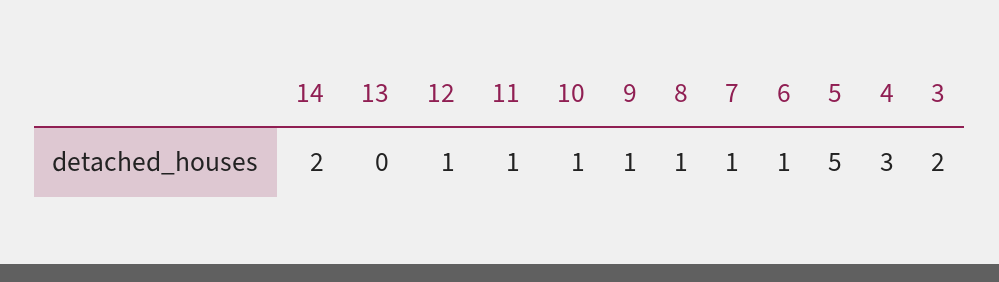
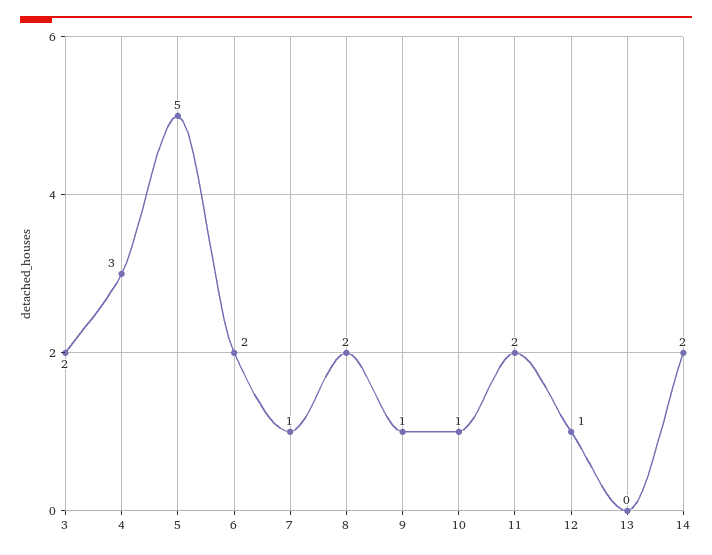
11: 1 -> 2
8: 1 -> 2
6: 1 -> 2

